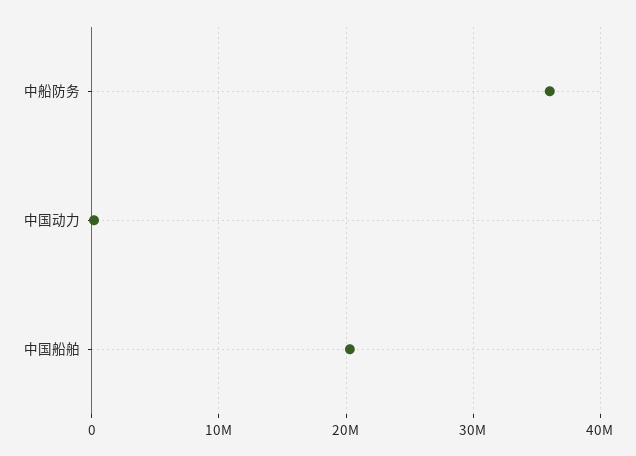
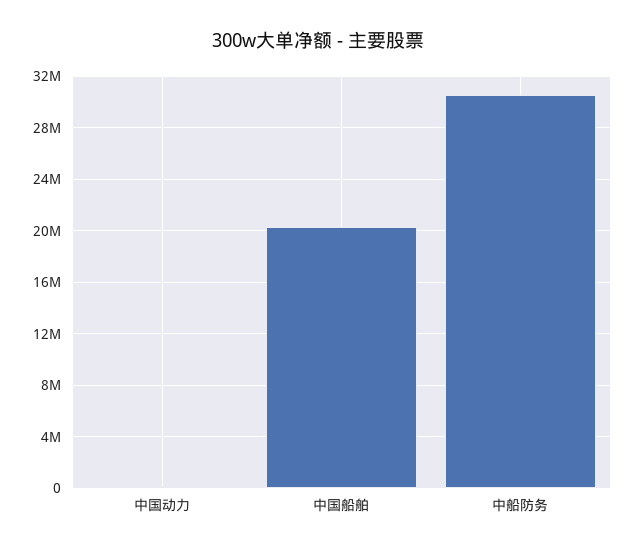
中船防务: 36000000 -> 30500000

